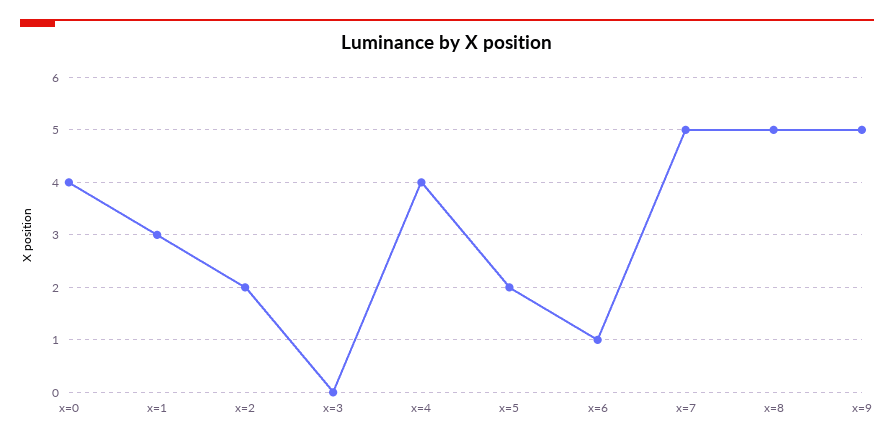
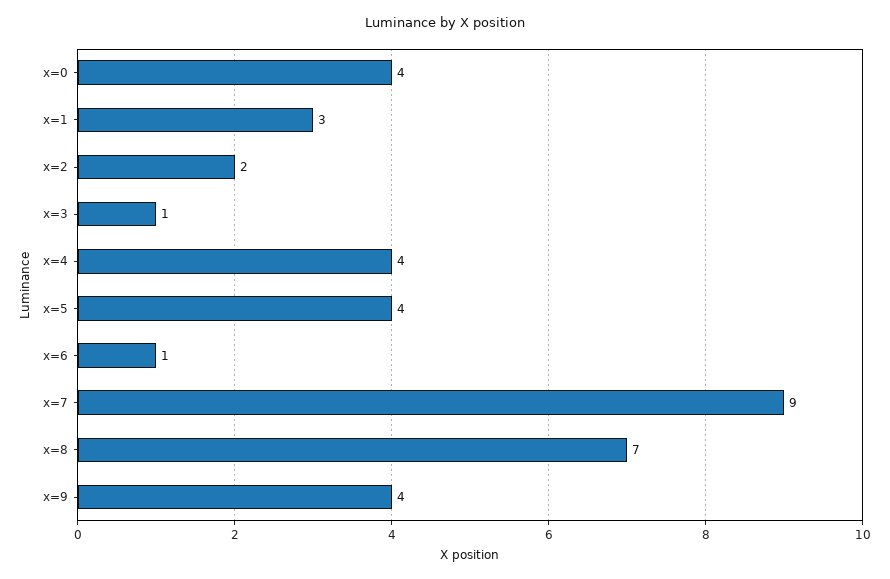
x=3: 0 -> 1
x=5: 2 -> 4
x=7: 5 -> 9
x=8: 5 -> 7
x=9: 5 -> 4

